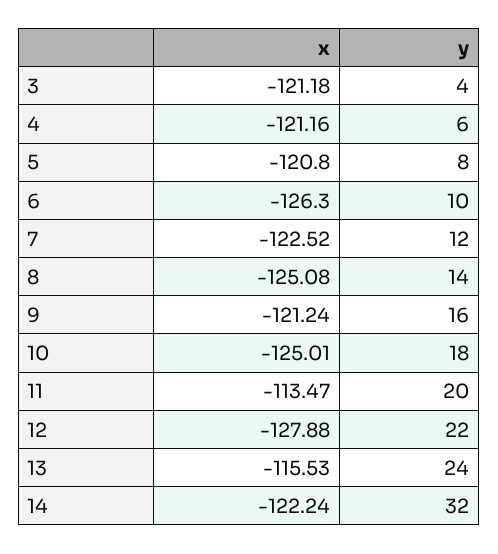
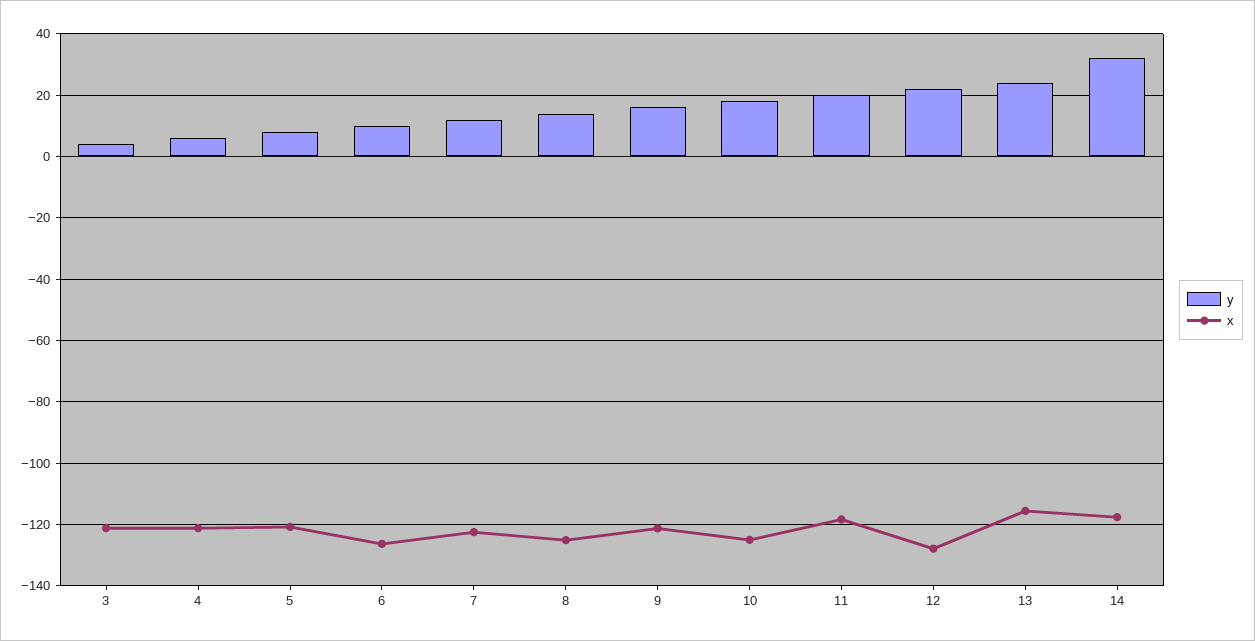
x, 11: -113.47 -> -118
x, 14: -122.24 -> -118

